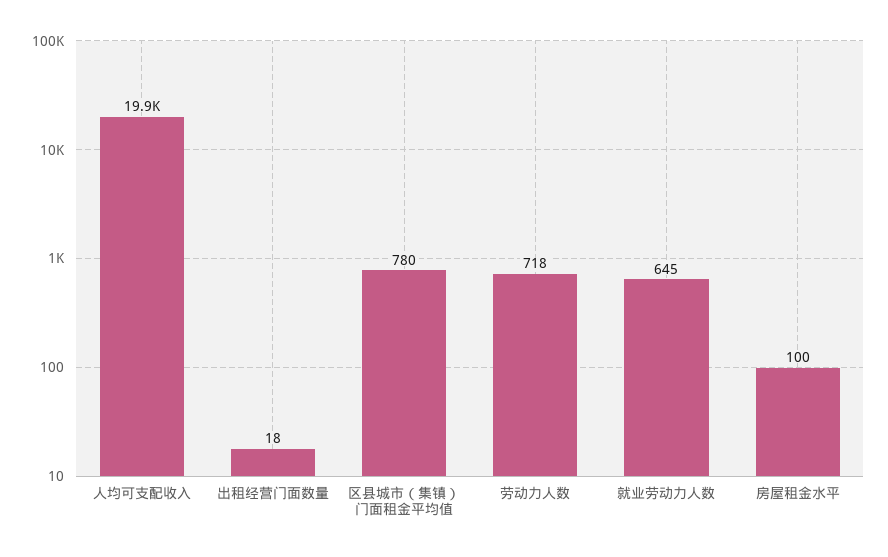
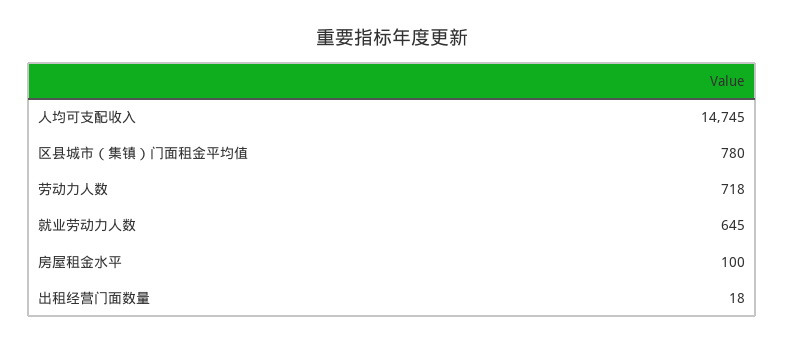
人均可支配收入: 19900 -> 14745

